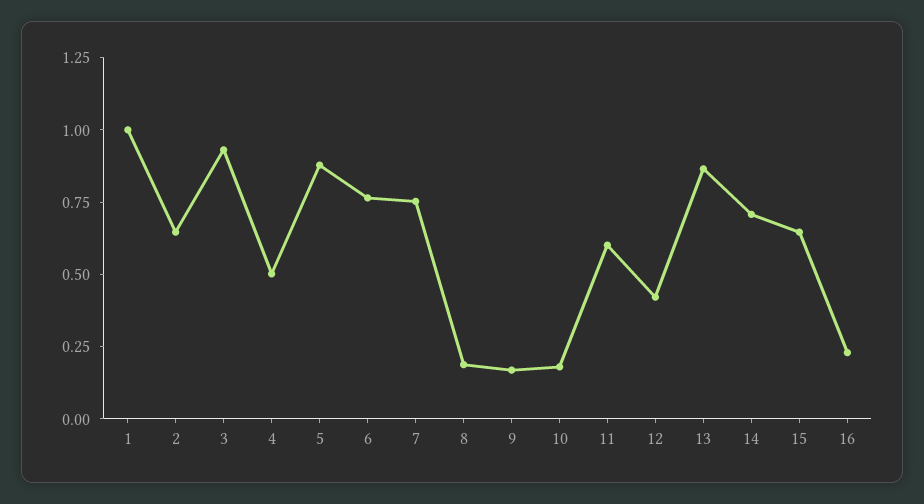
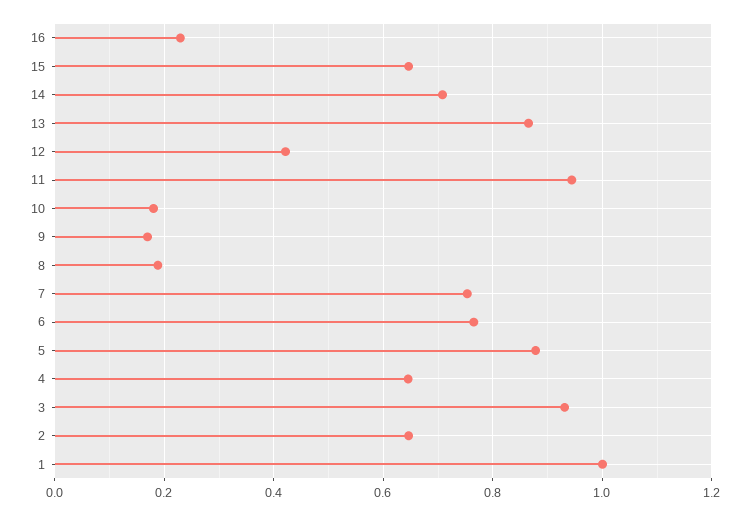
4: 0.5 -> 0.64
11: 0.6 -> 0.94

